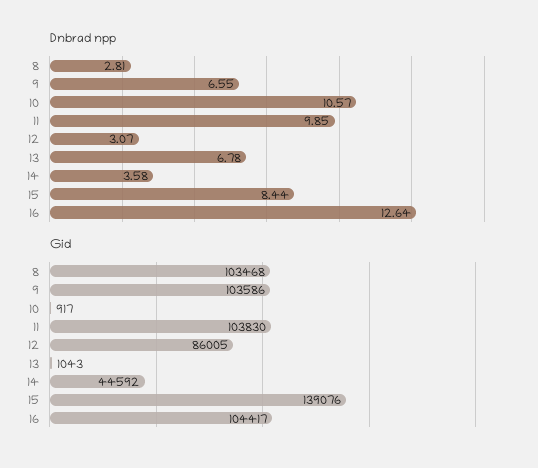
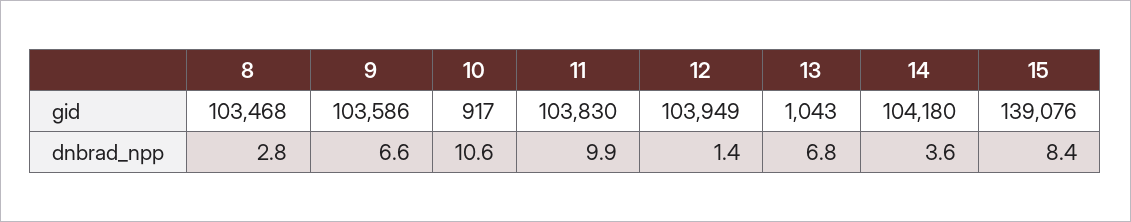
Dnbrad npp, 12: 3.07 -> 1.4
Dnbrad npp, 16: 12.64 -> none
Gid, 12: 86005 -> 103949
Gid, 14: 44592 -> 104180
Gid, 16: 104417 -> none

